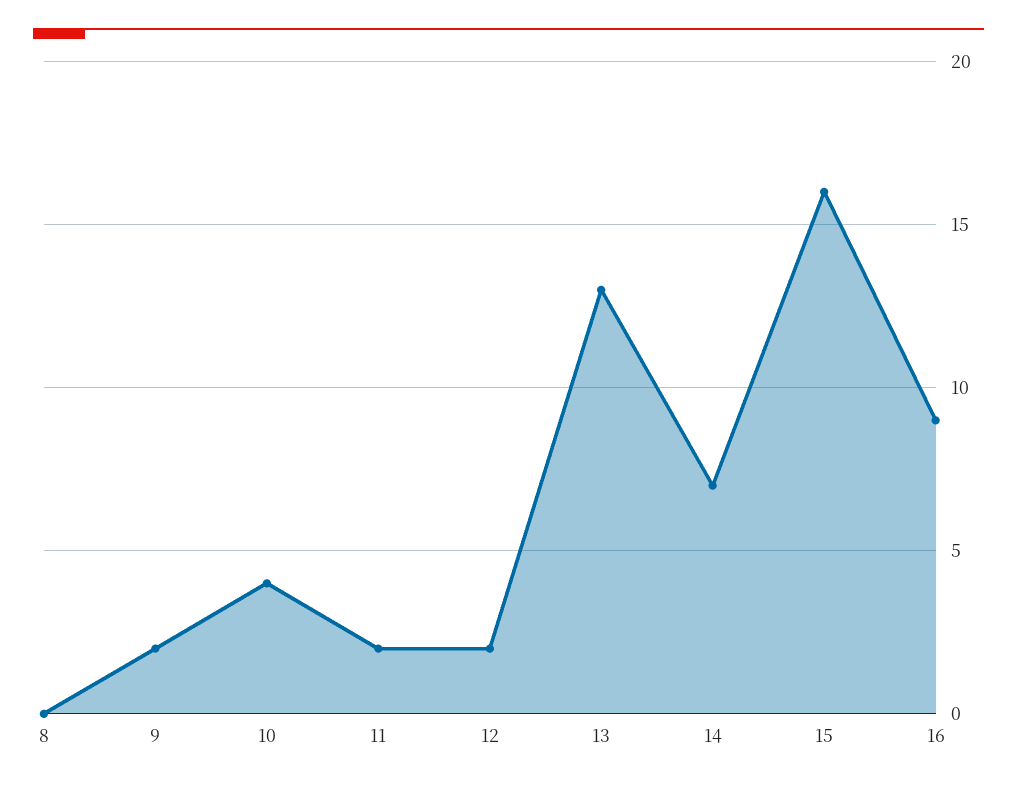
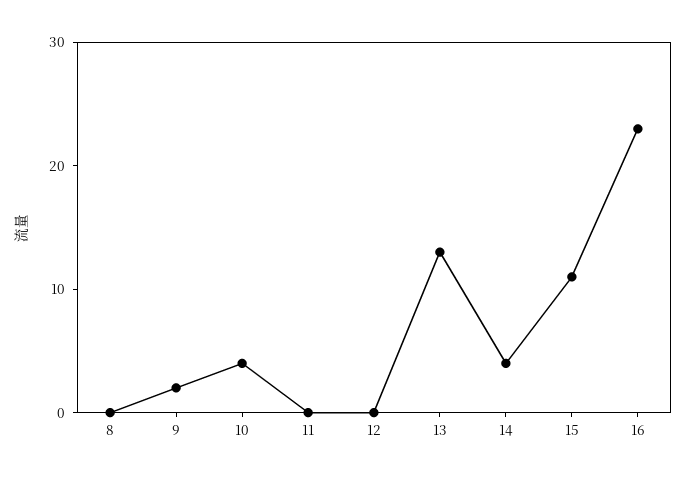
11: 2 -> 0
12: 2 -> 0
14: 7 -> 4
15: 16 -> 11
16: 9 -> 23

